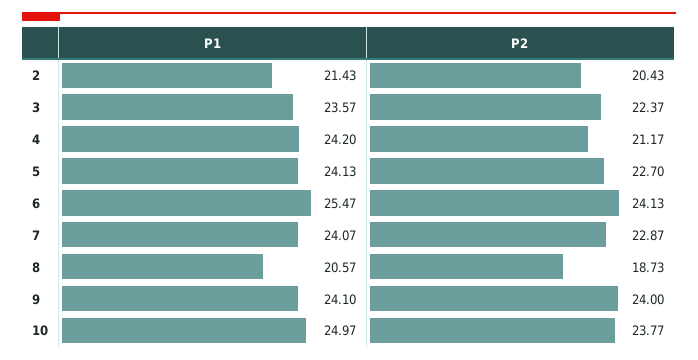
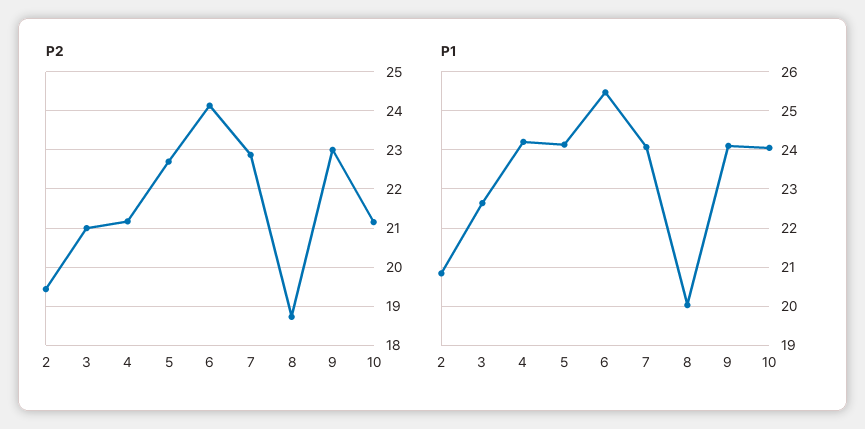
P1, 2: 21.43 -> 20.8
P2, 2: 20.43 -> 19.4
P1, 3: 23.57 -> 22.6
P2, 3: 22.37 -> 21
P1, 8: 20.57 -> 20
P2, 9: 24 -> 23
P1, 10: 24.97 -> 24
P2, 10: 23.77 -> 21.2

